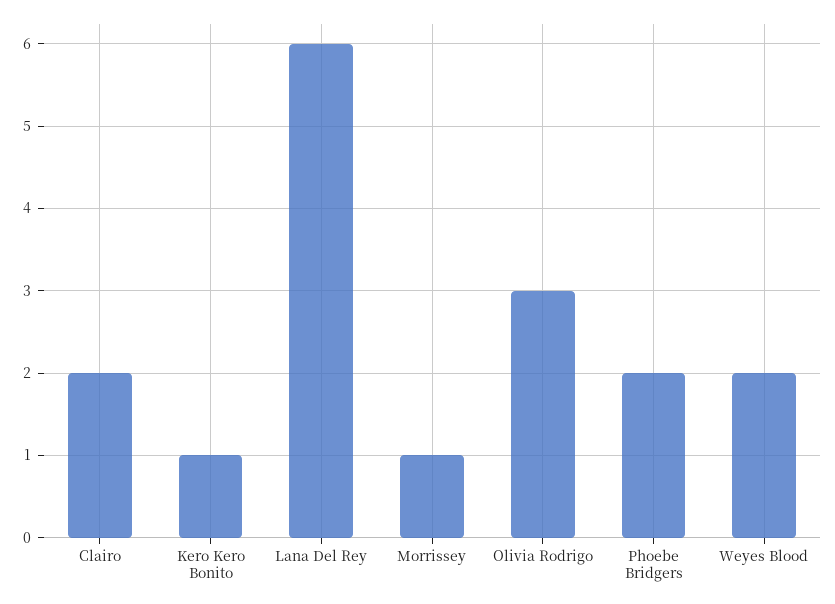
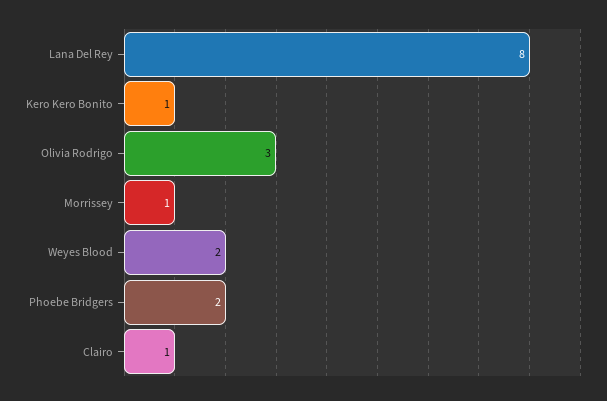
Clairo: 2 -> 1
Lana Del Rey: 6 -> 8

